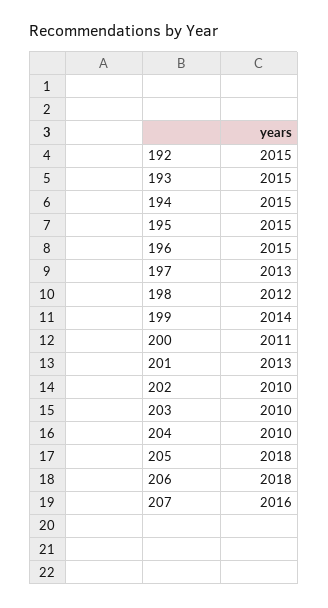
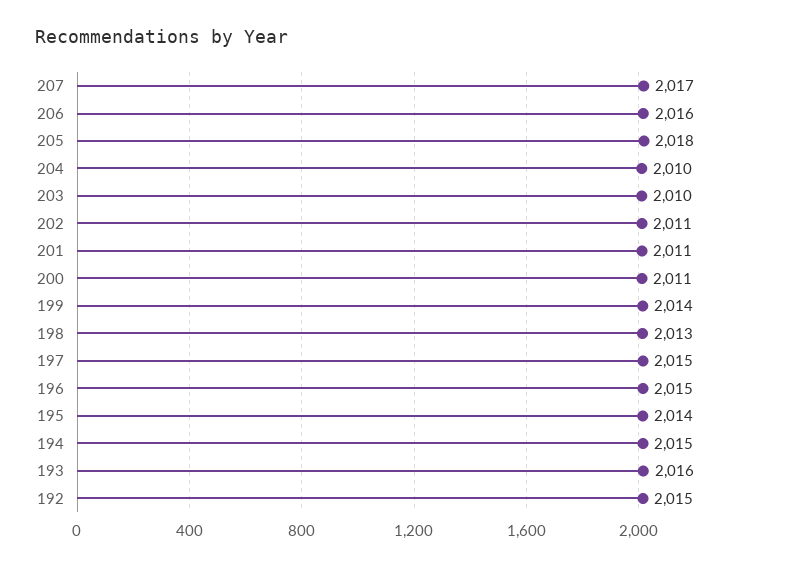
193: 2015 -> 2016
195: 2015 -> 2014
197: 2013 -> 2015
198: 2012 -> 2013
201: 2013 -> 2011
202: 2010 -> 2011
206: 2018 -> 2016
207: 2016 -> 2017

